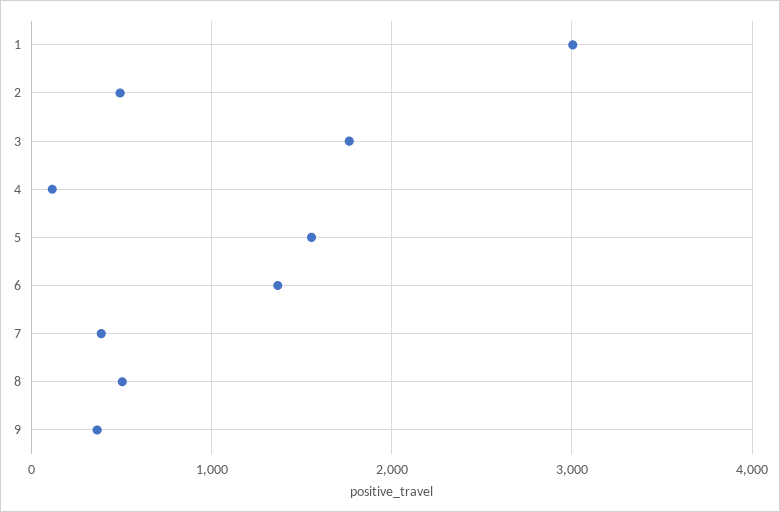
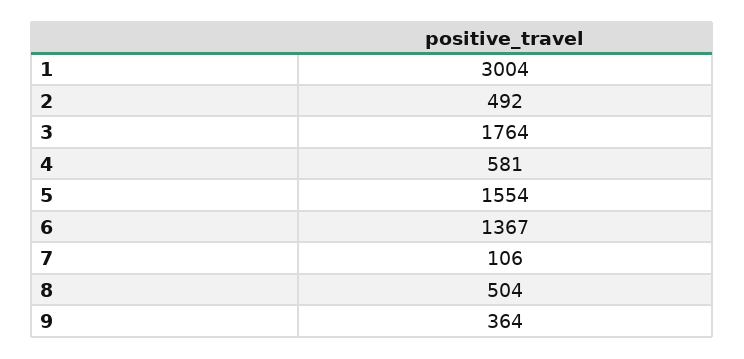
4: 100 -> 581
7: 400 -> 106

